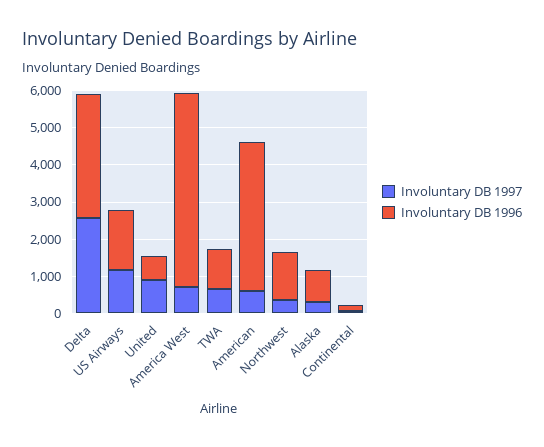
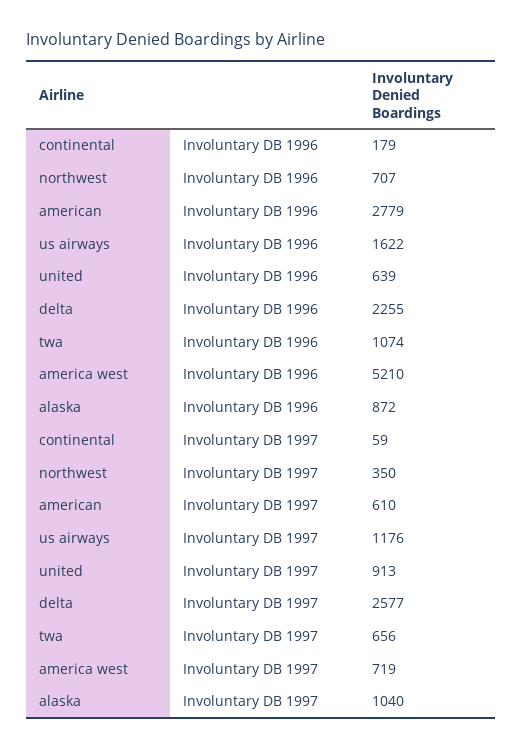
Involuntary DB 1996, Delta: 3250 -> 2255
Involuntary DB 1996, American: 4000 -> 2779
Involuntary DB 1996, Northwest: 1250 -> 707
Involuntary DB 1997, Alaska: 250 -> 1040

